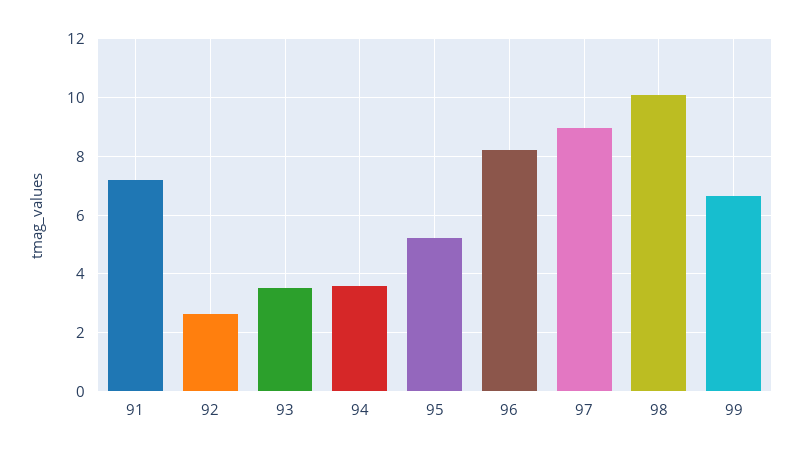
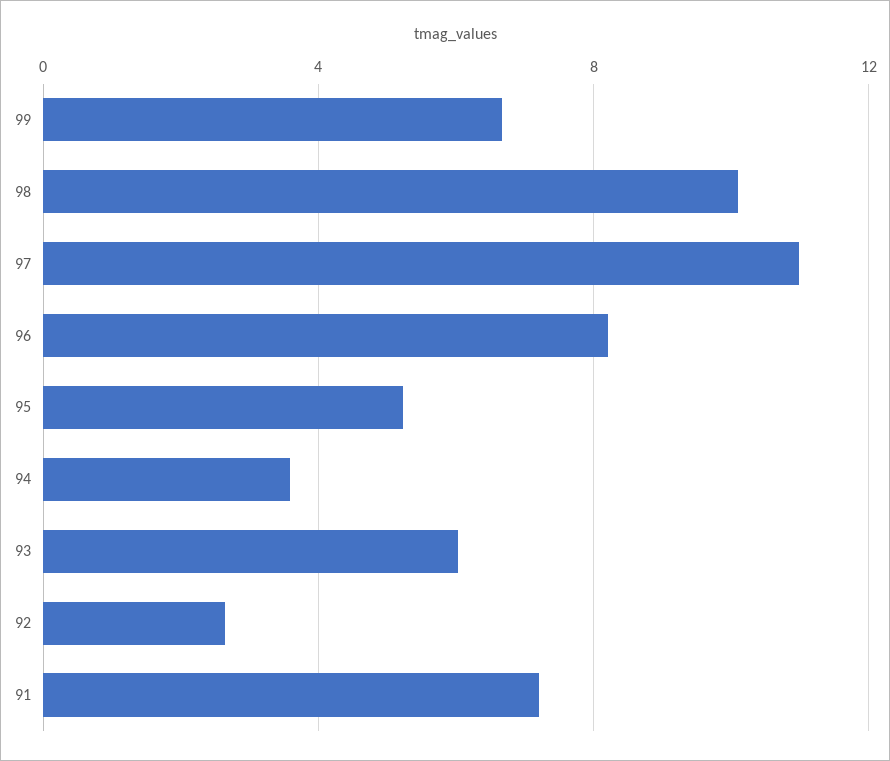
93: 3.5 -> 6
97: 9 -> 11

